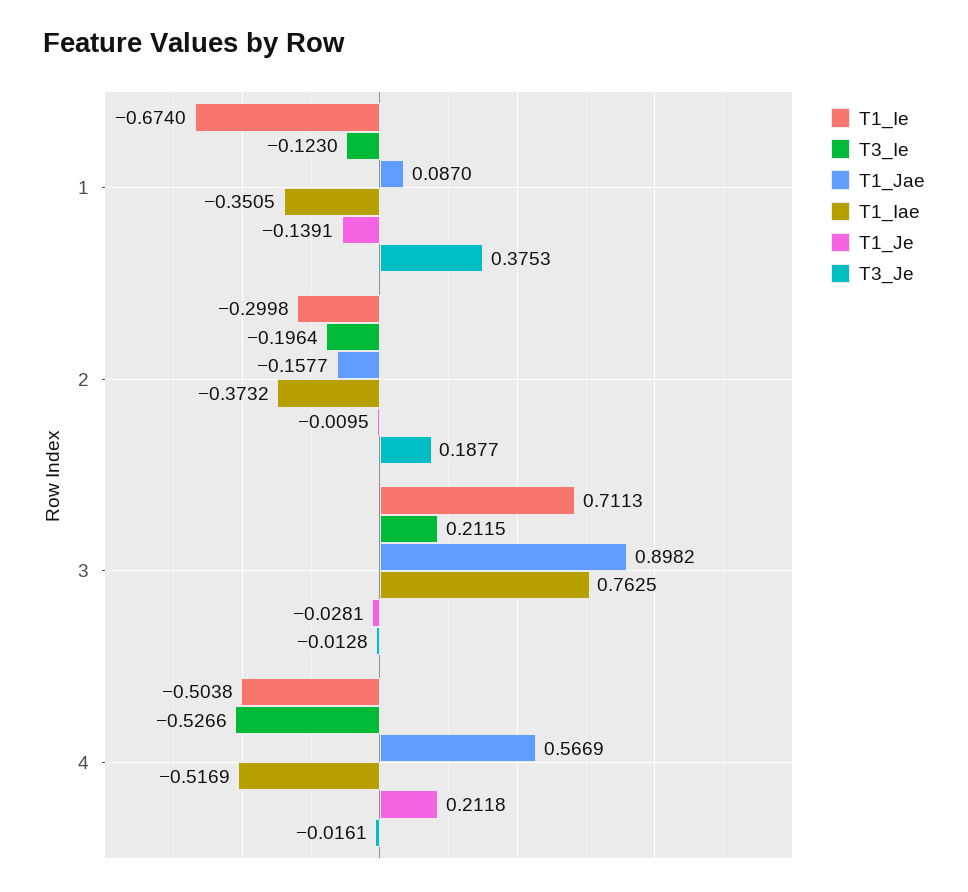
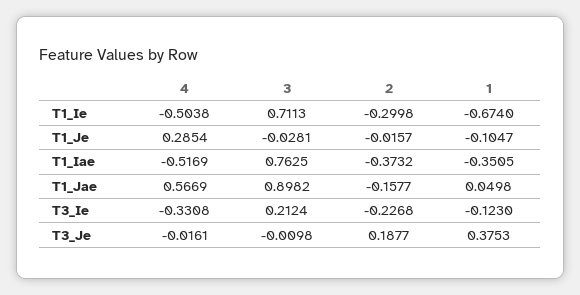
T1_Jae, 1: 0.087 -> 0.0498
T1_Je, 1: -0.1391 -> -0.1047
T3_Ie, 2: -0.1964 -> -0.2268
T1_Je, 2: -0.0095 -> -0.0157
T3_Ie, 3: 0.2115 -> 0.2124
T3_Je, 3: -0.0128 -> -0.0098
T3_Ie, 4: -0.5266 -> -0.3308
T1_Je, 4: 0.2118 -> 0.2854

